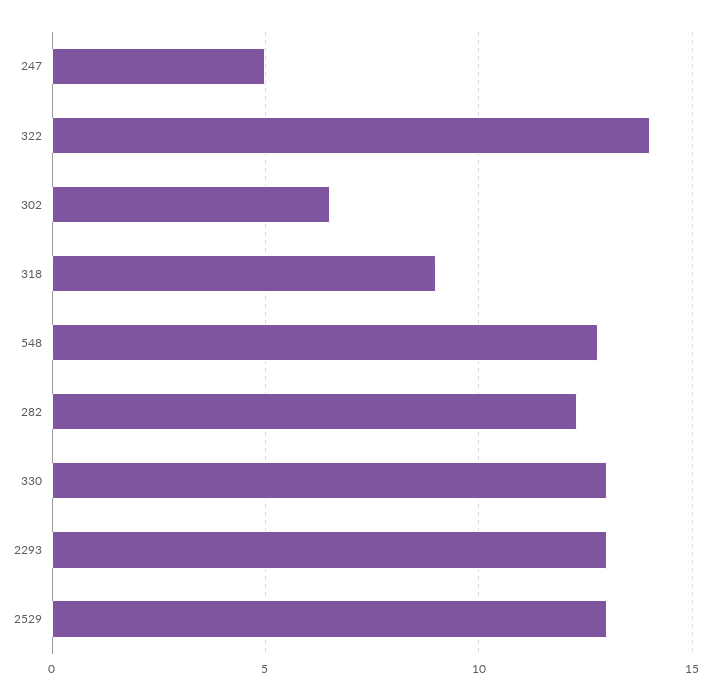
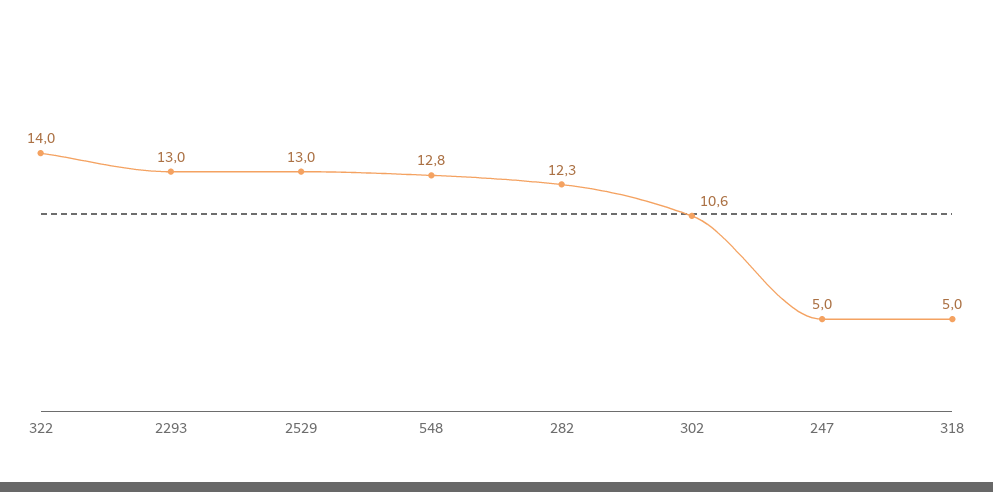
302: 6.5 -> 10.6
318: 9 -> 5
330: 13 -> none

